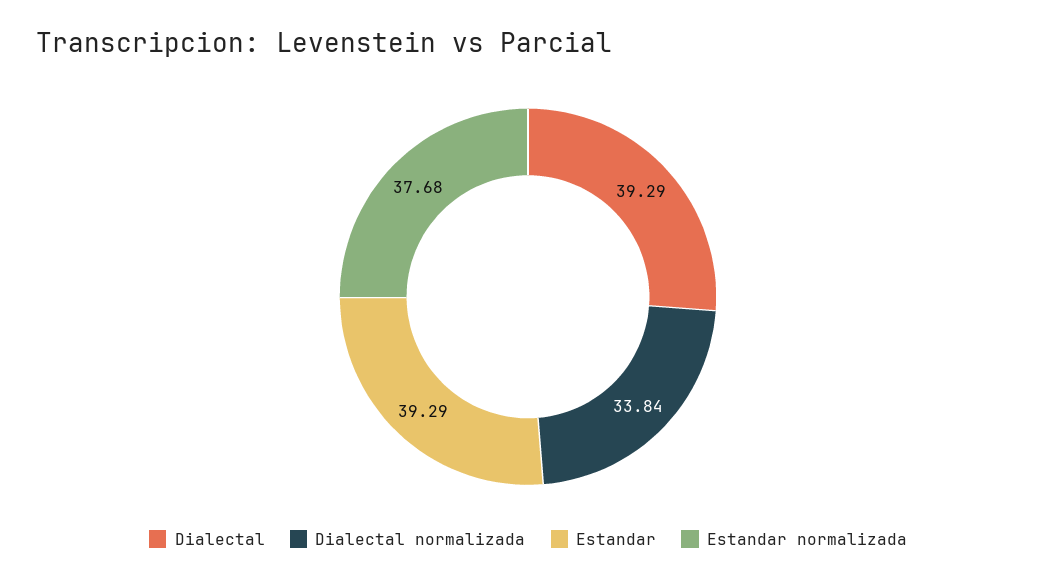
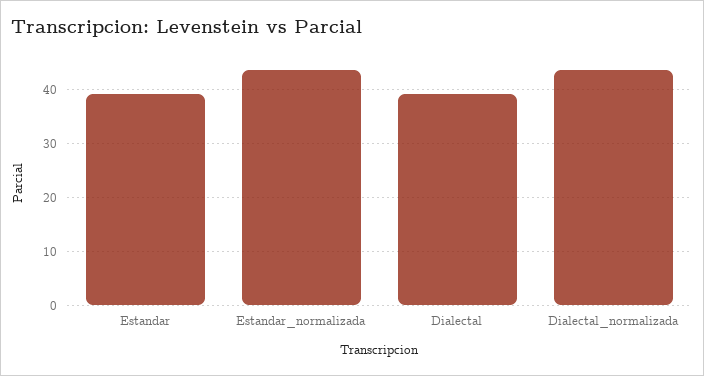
Dialectal normalizada: 33.84 -> 44
Estandar normalizada: 37.68 -> 44

